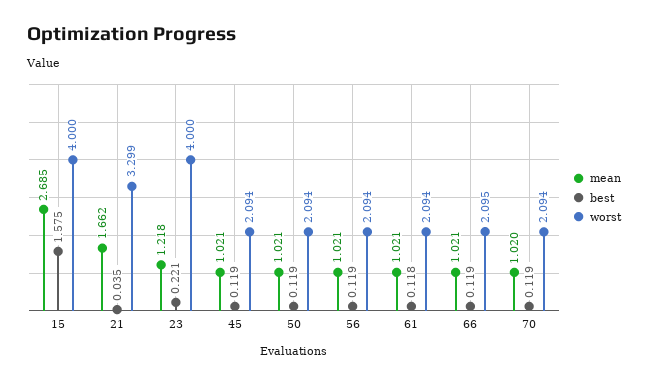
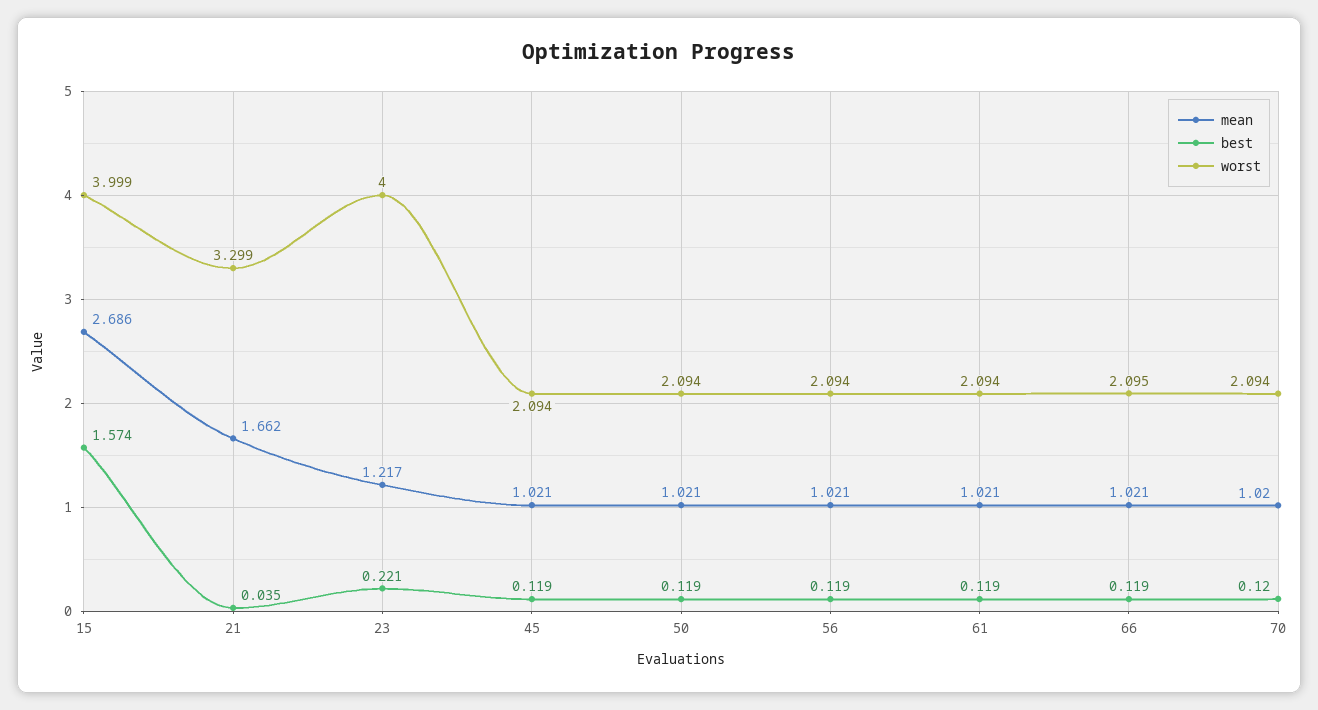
mean, 15: 2.685 -> 2.686
best, 15: 1.575 -> 1.574
worst, 15: 4 -> 3.999
mean, 23: 1.218 -> 1.217
best, 61: 0.118 -> 0.119
best, 70: 0.119 -> 0.12

